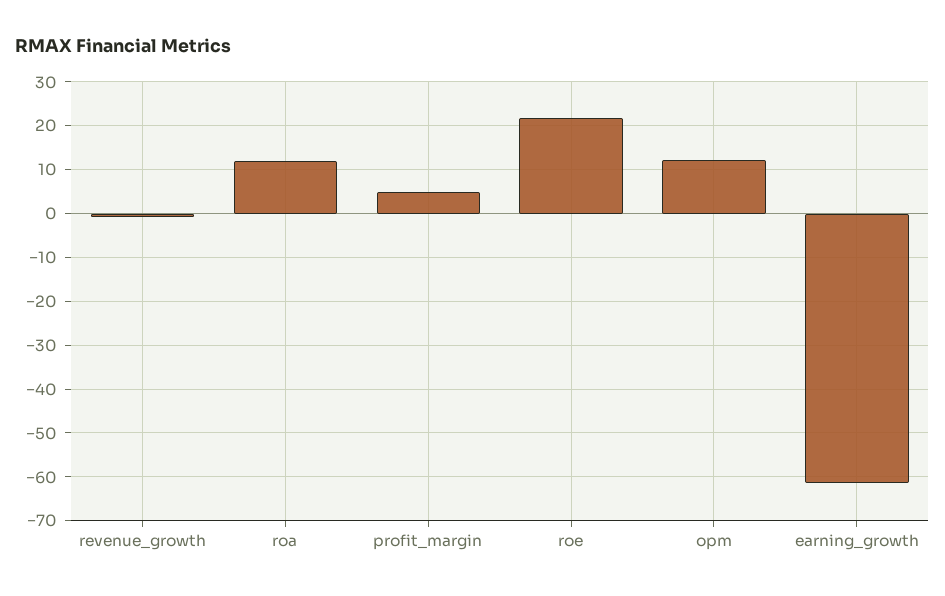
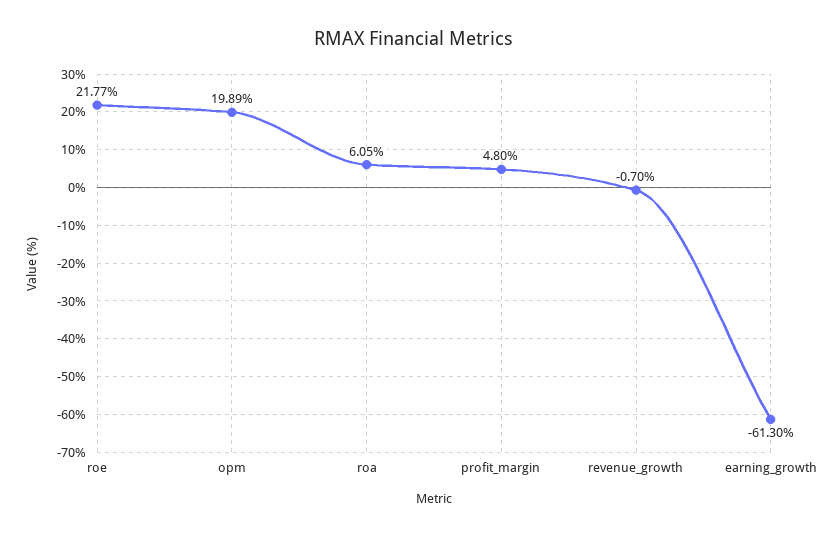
roa: 12 -> 6.05
opm: 12 -> 19.89

